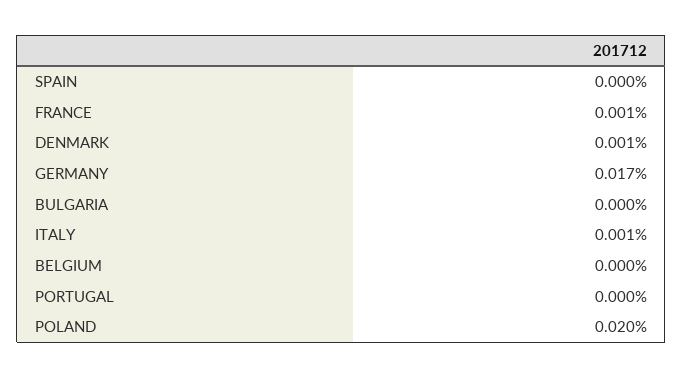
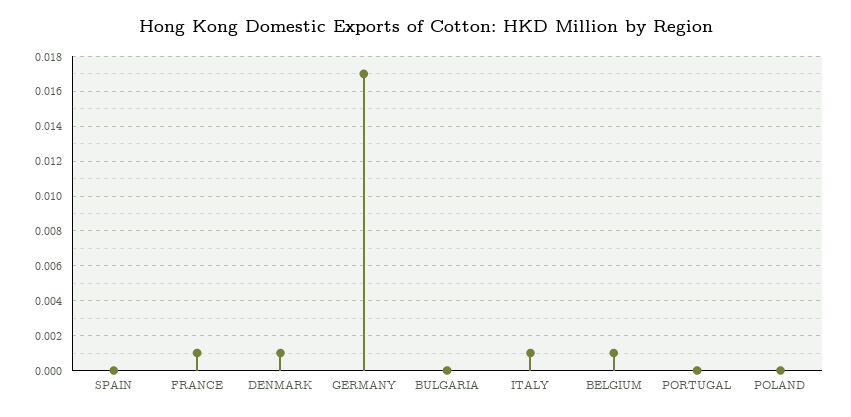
BELGIUM: 0 -> 0.001
POLAND: 0.02 -> 0

